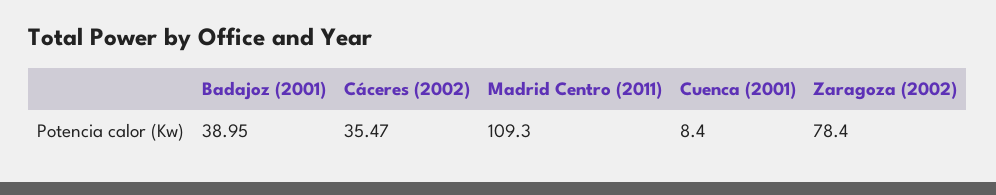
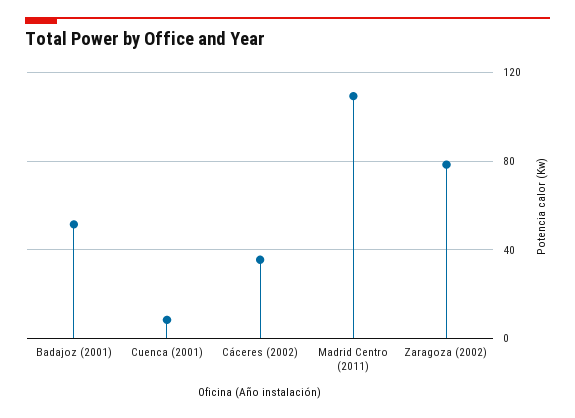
Badajoz (2001): 38.95 -> 50

